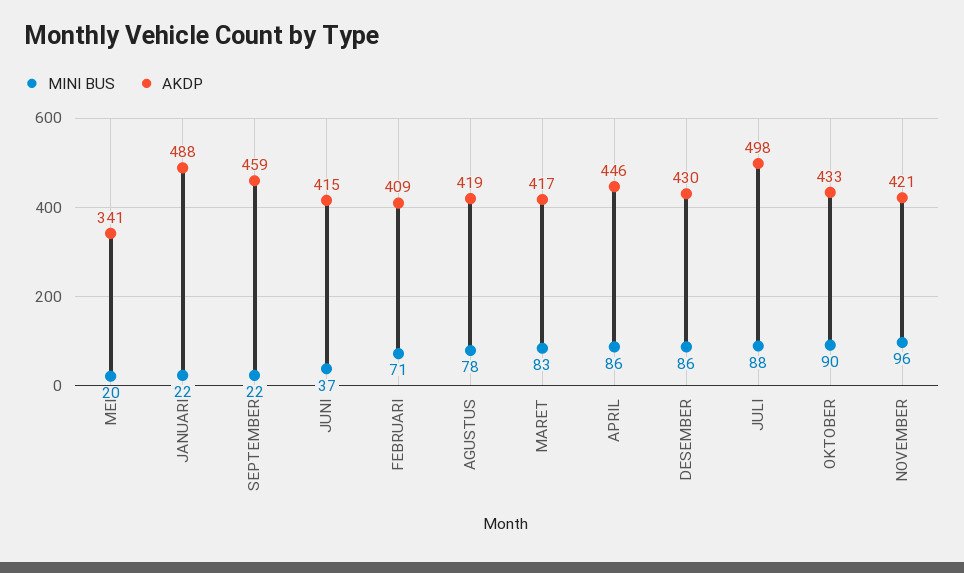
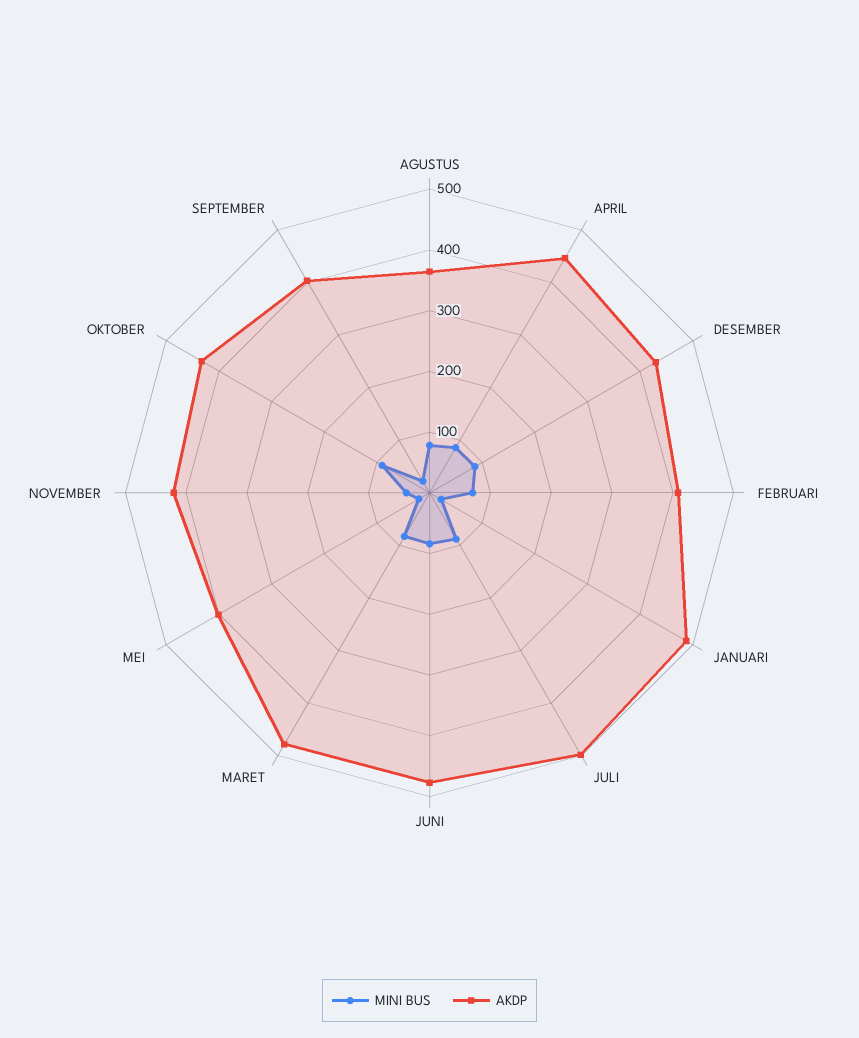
AKDP, MEI: 341 -> 400
AKDP, SEPTEMBER: 459 -> 400
MINI BUS, JUNI: 37 -> 80
AKDP, JUNI: 415 -> 480
AKDP, AGUSTUS: 419 -> 360
AKDP, MARET: 417 -> 480
MINI BUS, NOVEMBER: 96 -> 40

